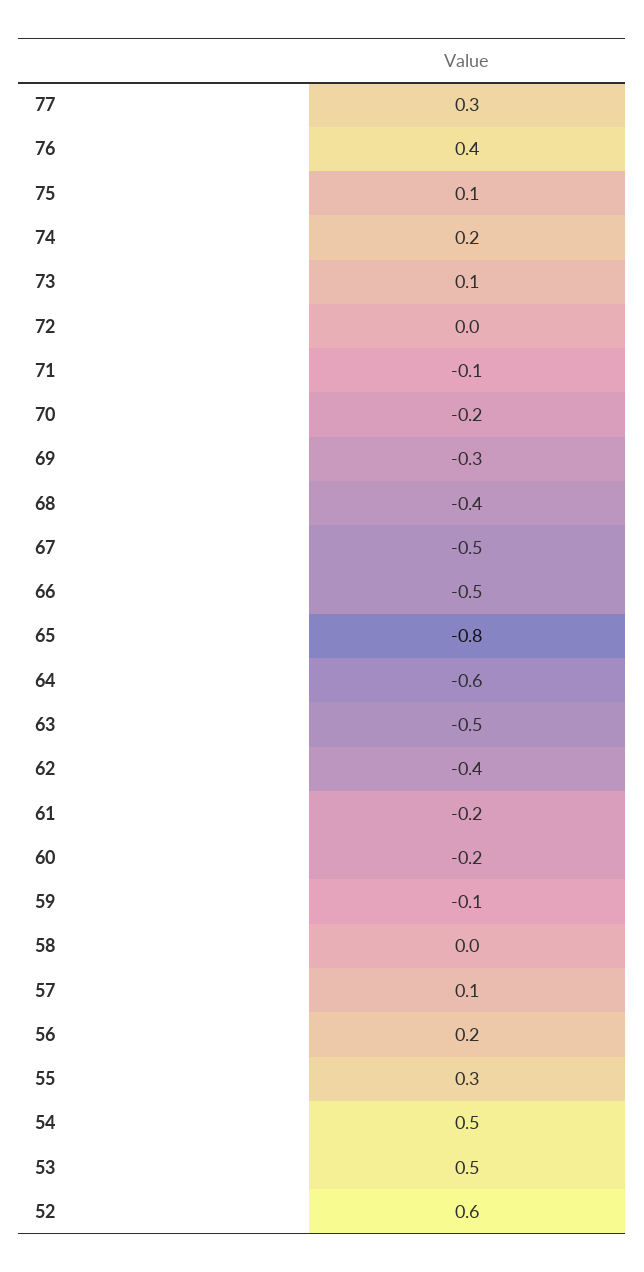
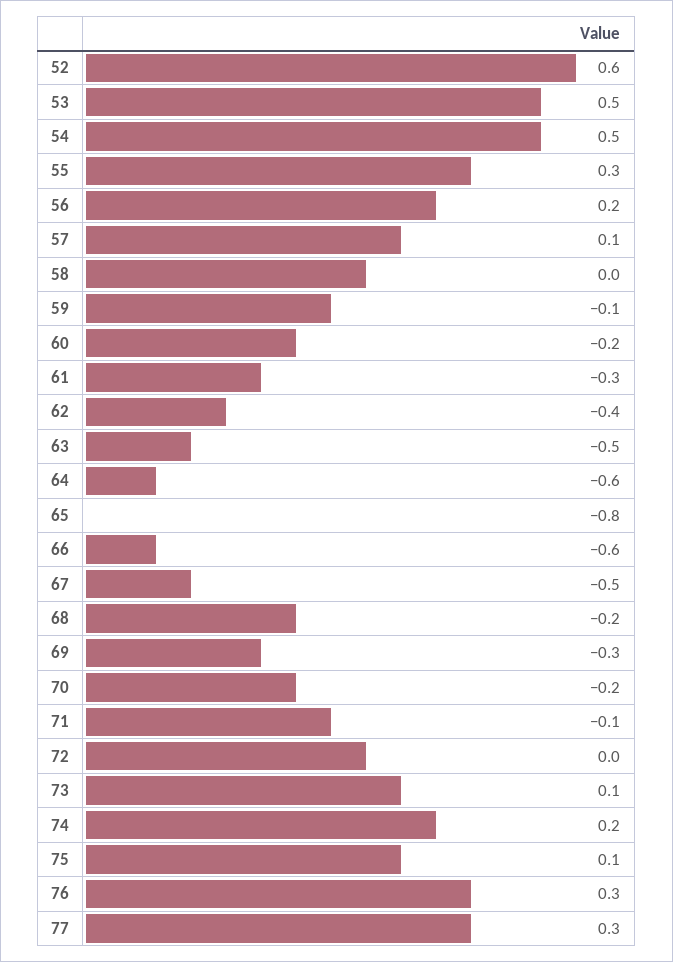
76: 0.4 -> 0.3
68: -0.4 -> -0.2
66: -0.5 -> -0.6
61: -0.2 -> -0.3

